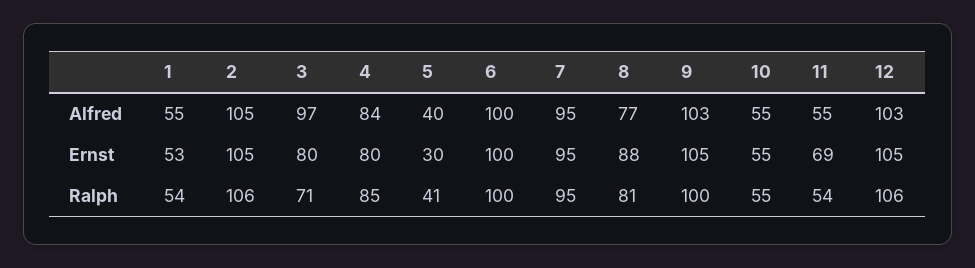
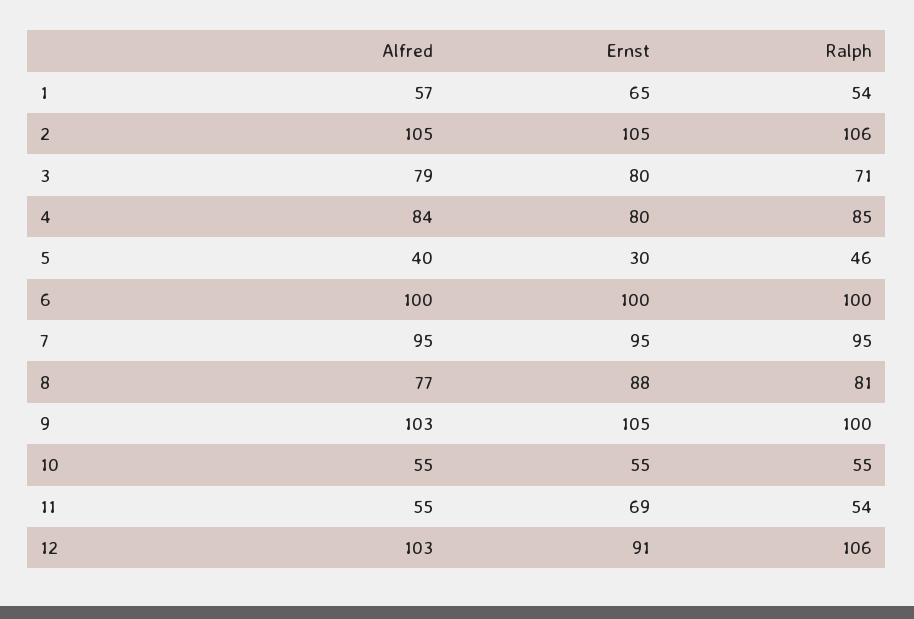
1, Alfred: 55 -> 57
3, Alfred: 97 -> 79
1, Ernst: 53 -> 65
12, Ernst: 105 -> 91
5, Ralph: 41 -> 46

